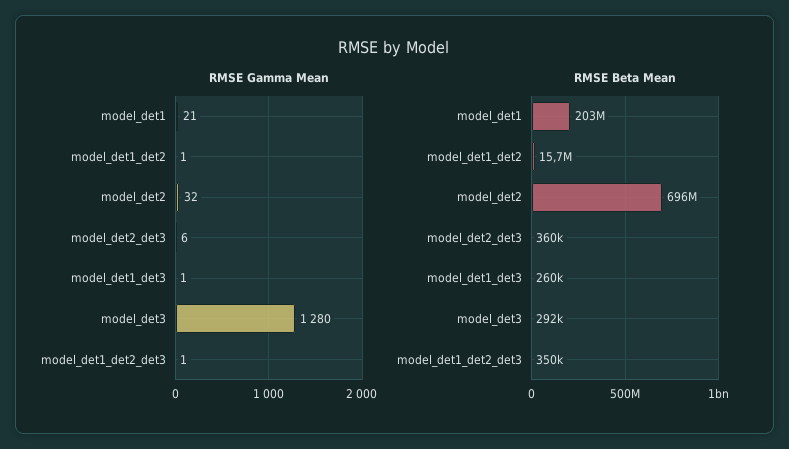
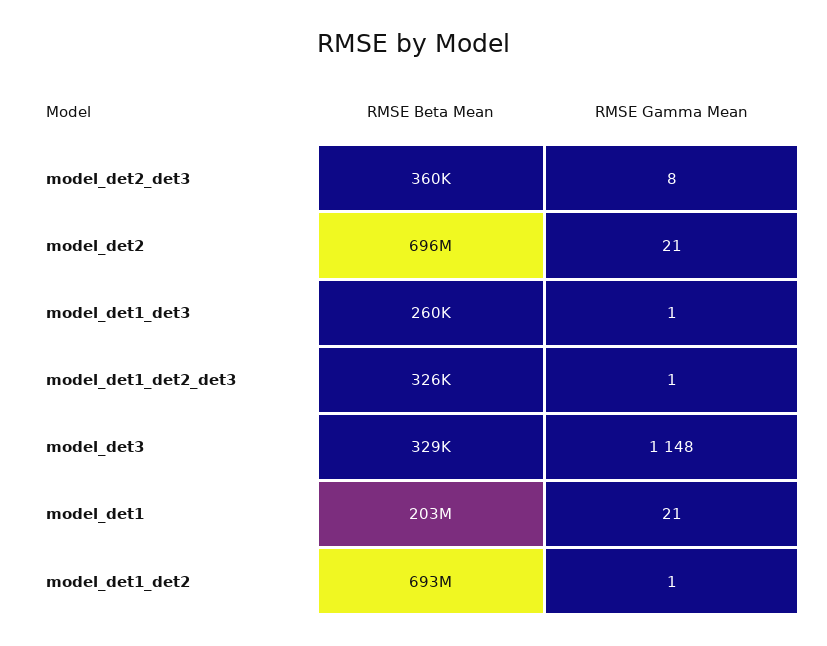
RMSE Gamma Mean, model_det2: 32 -> 21
RMSE Gamma Mean, model_det2_det3: 6 -> 8
RMSE Gamma Mean, model_det3: 1280 -> 1148
RMSE Beta Mean, model_det1_det2: 15700000 -> 693000000
RMSE Beta Mean, model_det3: 292000 -> 329000
RMSE Beta Mean, model_det1_det2_det3: 350000 -> 326000

